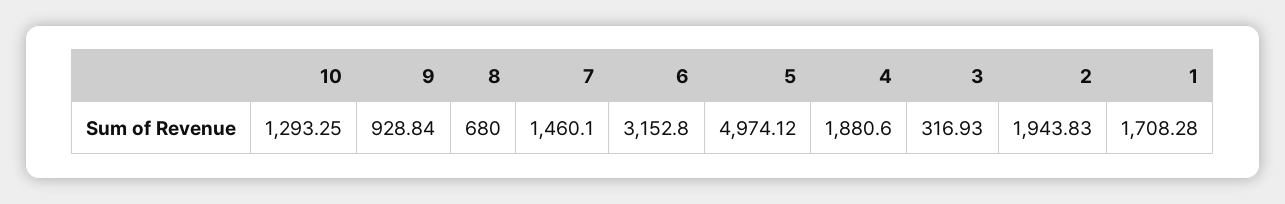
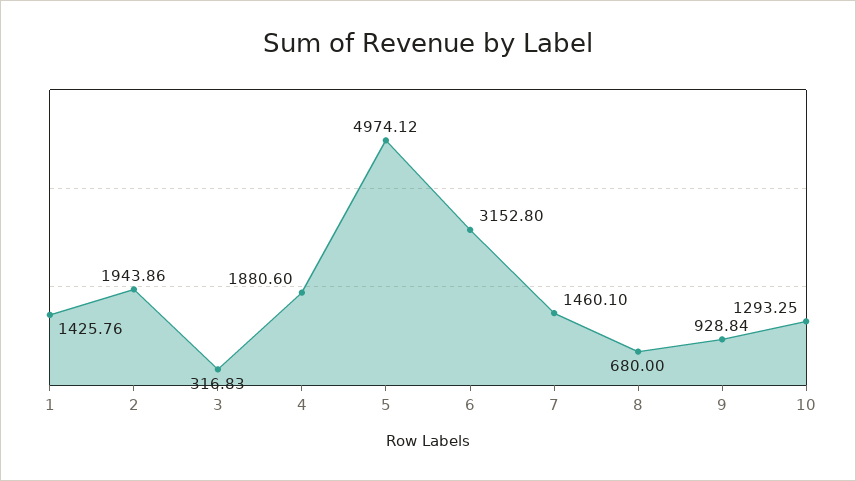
3: 316.93 -> 316.83
2: 1943.83 -> 1943.86
1: 1708.28 -> 1425.76

